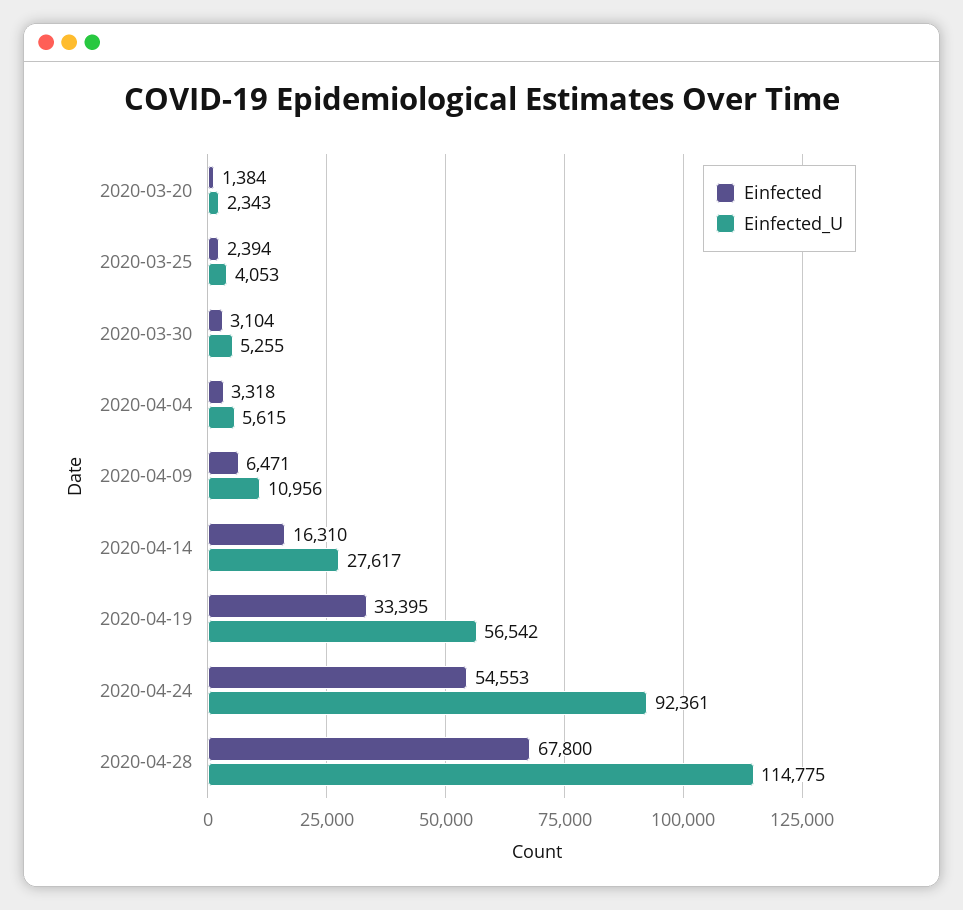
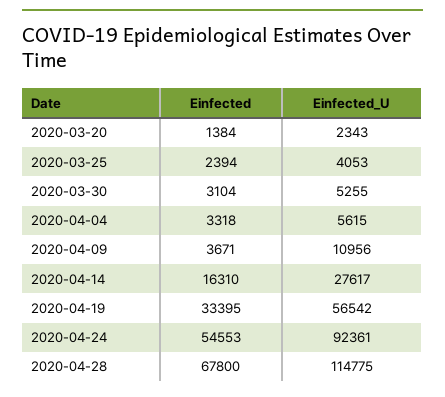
Einfected, 2020-04-09: 6471 -> 3671

